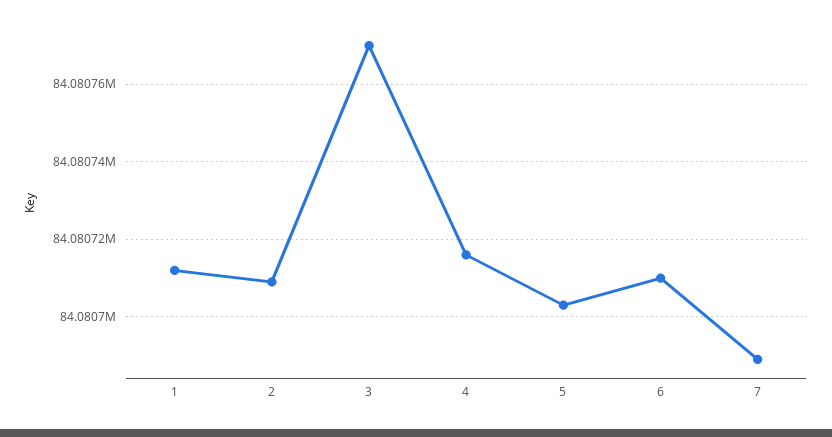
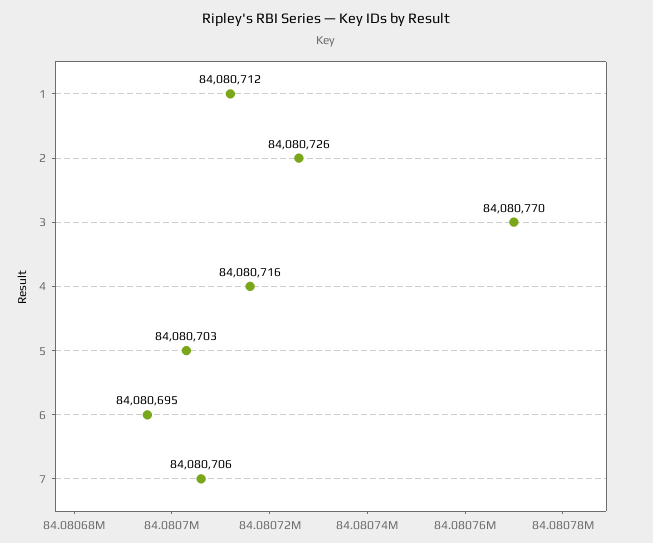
2: 84080710 -> 84080726
6: 84080710 -> 84080695
7: 84080690 -> 84080706

